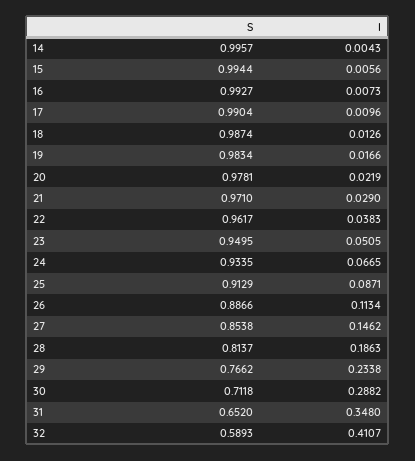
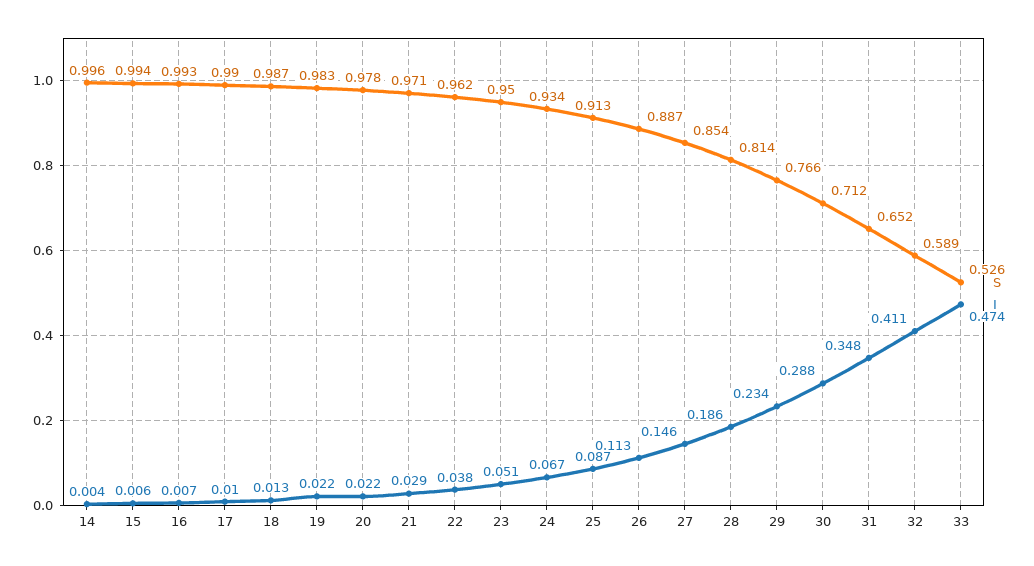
I, 19: 0.0166 -> 0.022
S, 33: none -> 0.526
I, 33: none -> 0.474

